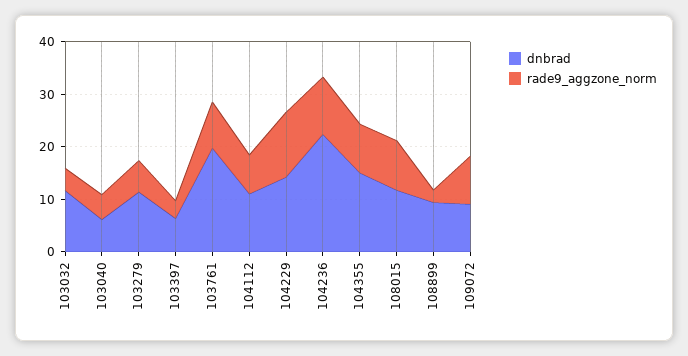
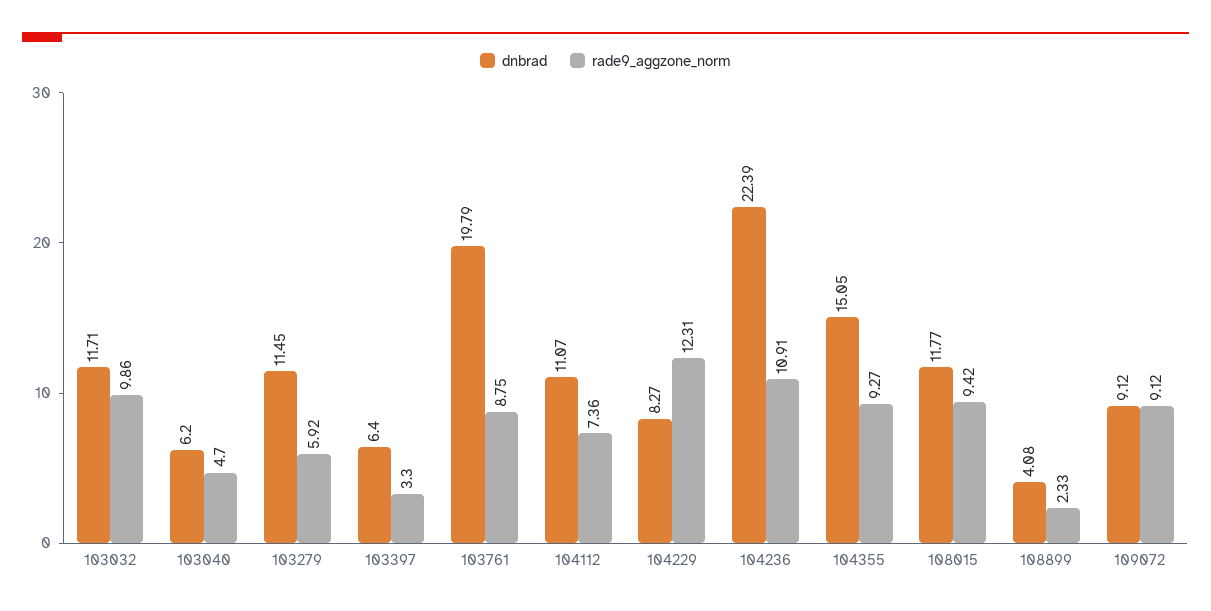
rade9_aggzone_norm, 103032: 4 -> 9.86
dnbrad, 104229: 14 -> 8.27
dnbrad, 108899: 10 -> 4.08

